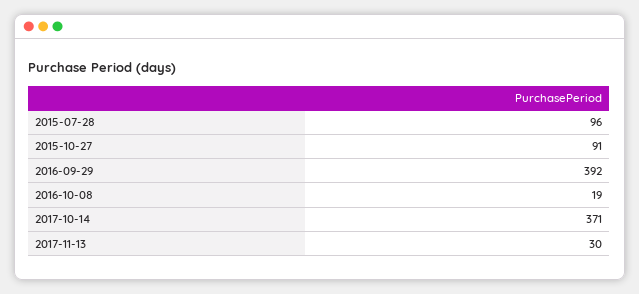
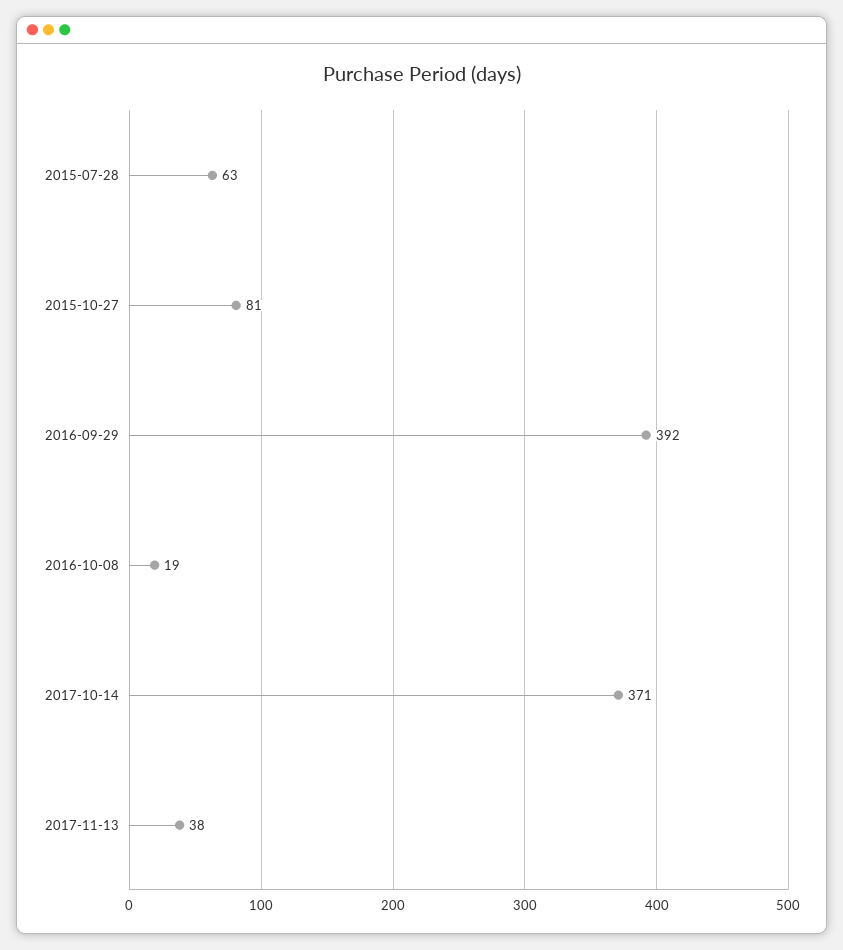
2015-07-28: 96 -> 63
2015-10-27: 91 -> 81
2017-11-13: 30 -> 38

